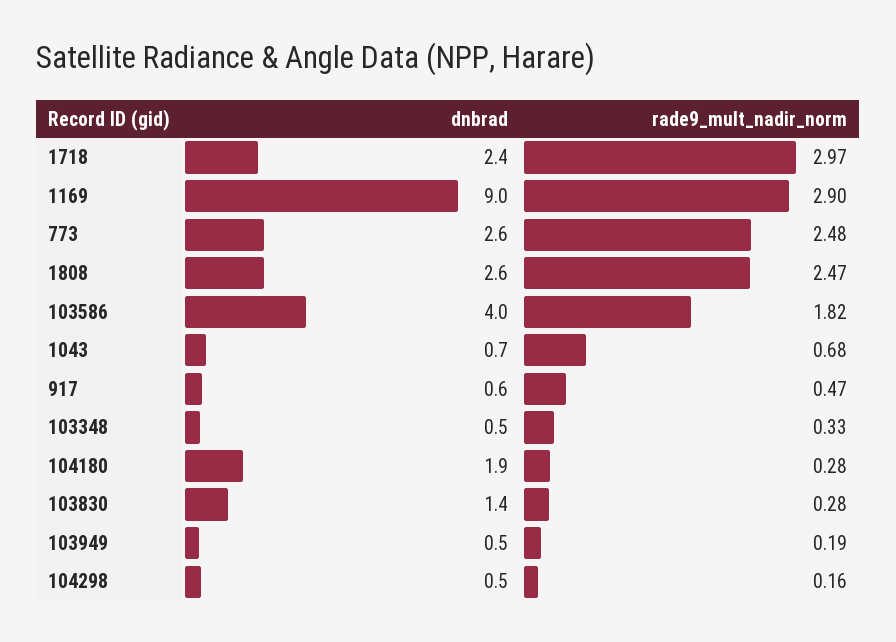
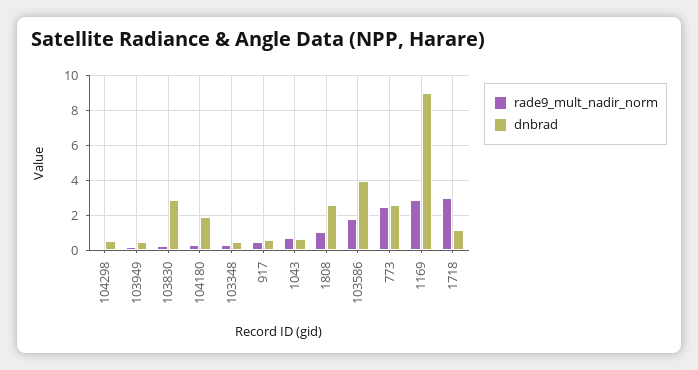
dnbrad, 1718: 2.4 -> 1
rade9_mult_nadir_norm, 1808: 2.47 -> 1
dnbrad, 103830: 1.4 -> 3

